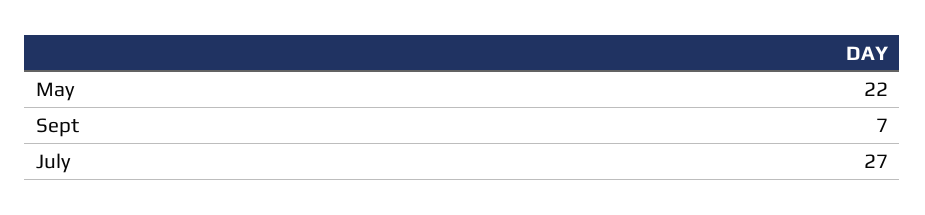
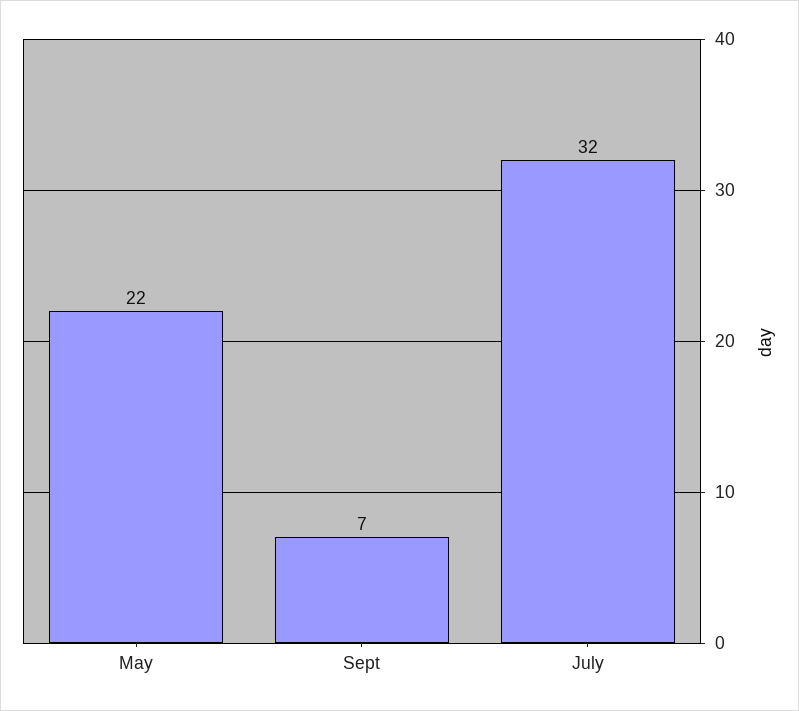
July: 27 -> 32

